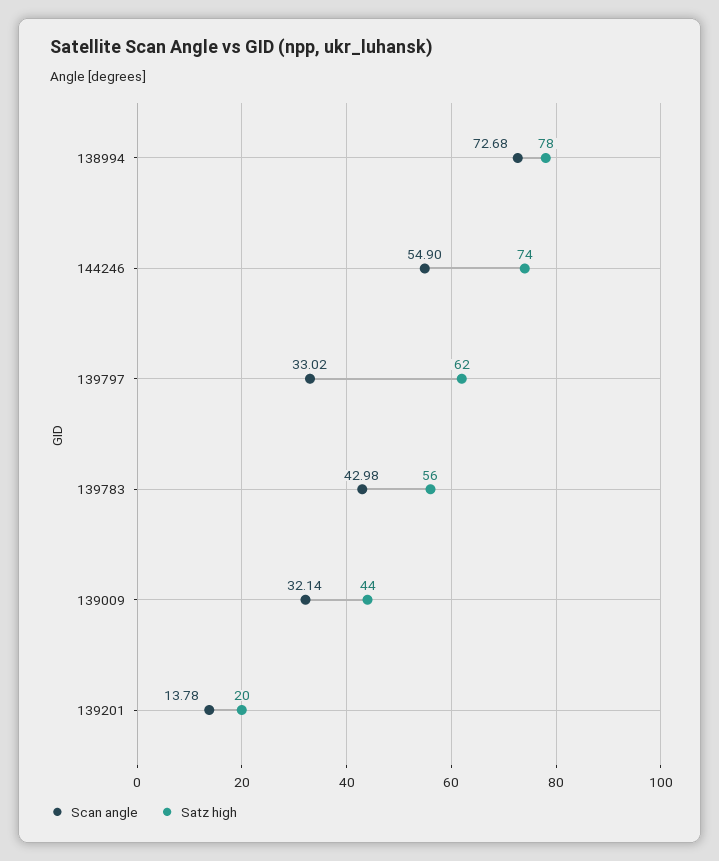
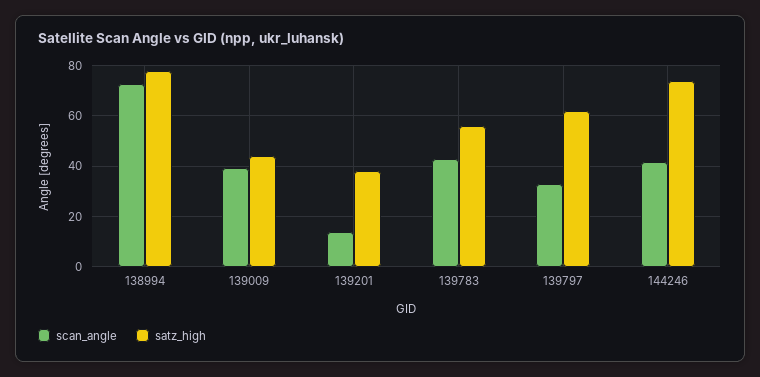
Scan angle, 144246: 54.9 -> 42.5
Scan angle, 139009: 32.14 -> 40
Satz high, 139201: 20 -> 37.5

